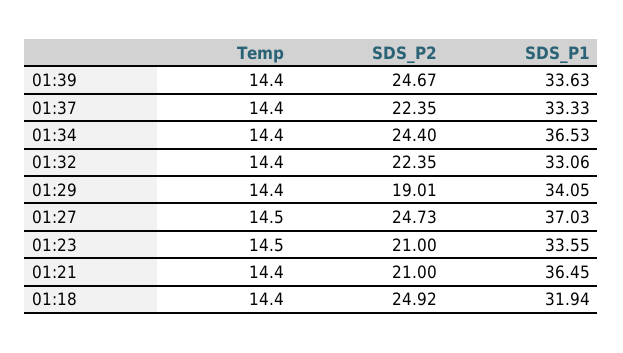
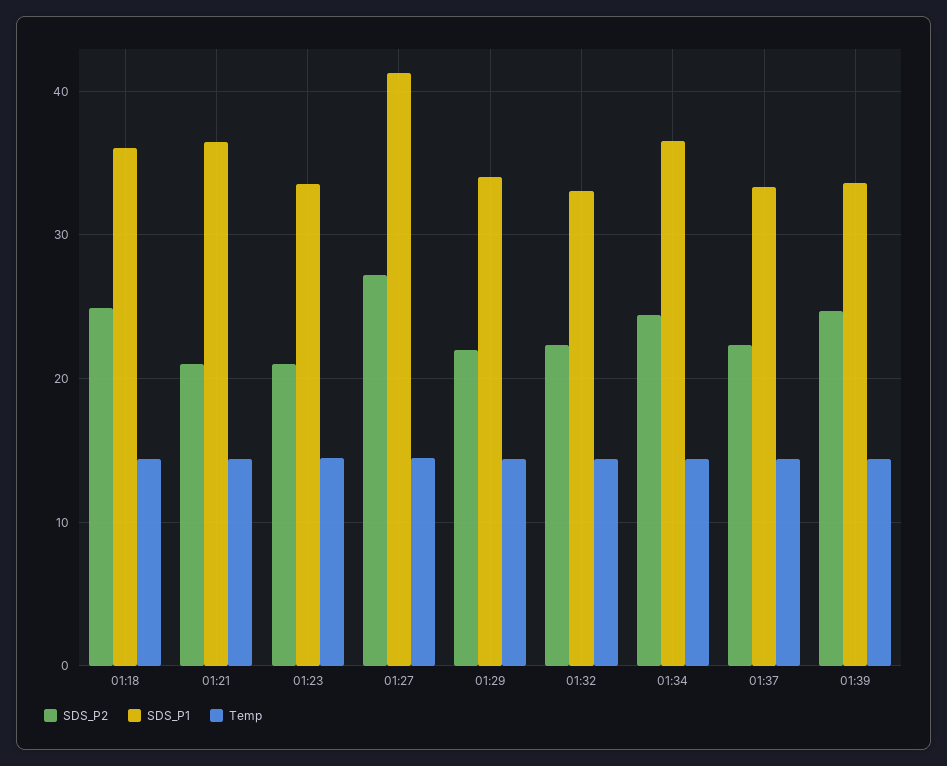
SDS_P2, 01:29: 19.01 -> 22
SDS_P2, 01:27: 24.73 -> 27
SDS_P1, 01:27: 37.03 -> 41
SDS_P1, 01:18: 31.94 -> 36

